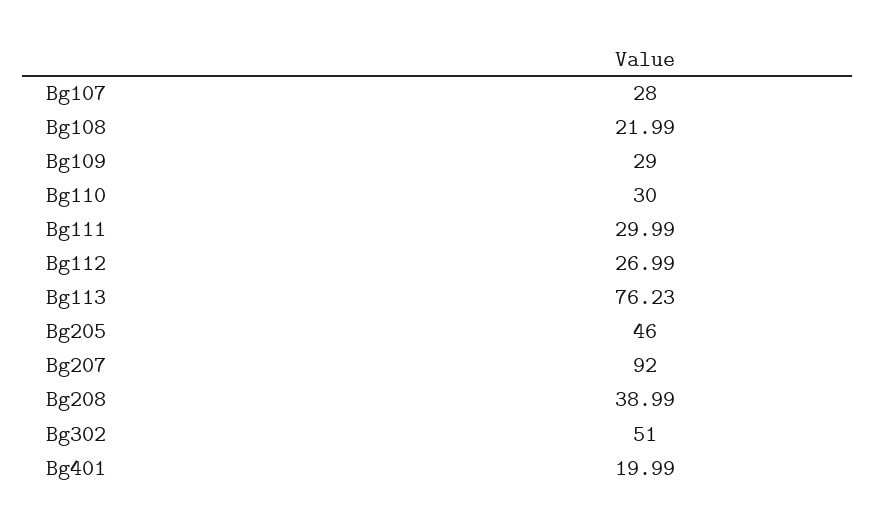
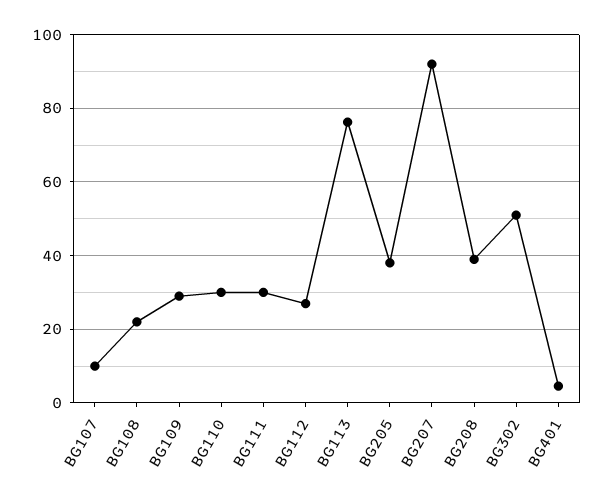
Bg107: 28 -> 10
Bg205: 46 -> 38
Bg401: 19.99 -> 4

